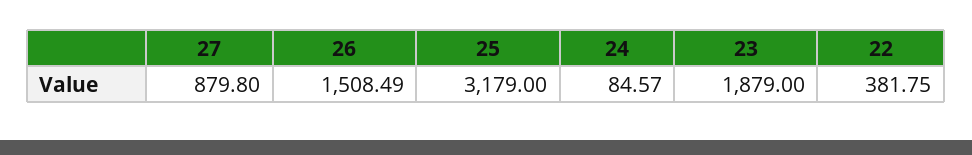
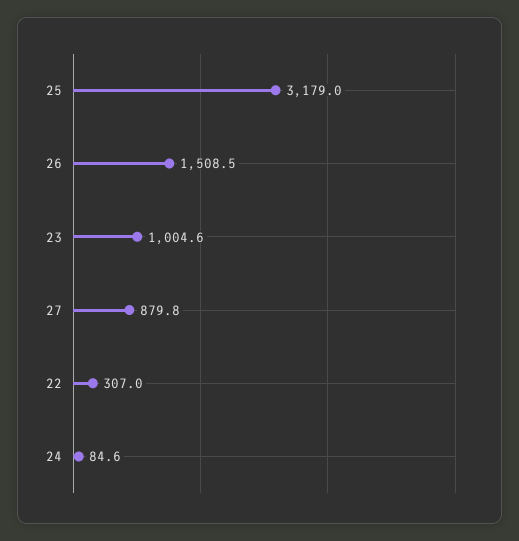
23: 1879 -> 1004.6
22: 381.75 -> 307

